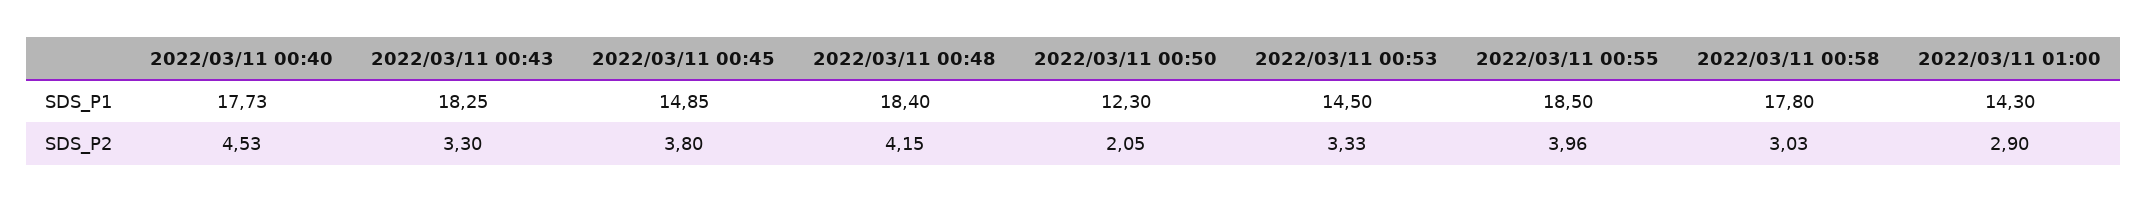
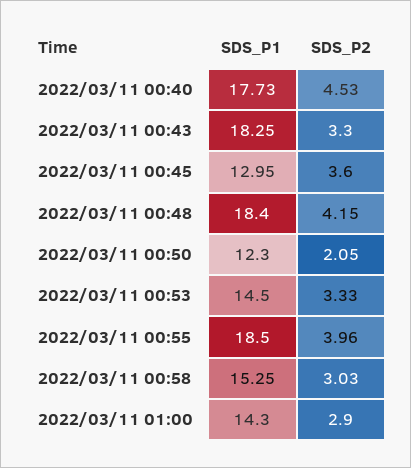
2022/03/11 00:45, SDS_P1: 14.85 -> 12.95
2022/03/11 00:58, SDS_P1: 17.8 -> 15.25
2022/03/11 00:45, SDS_P2: 3.8 -> 3.6

